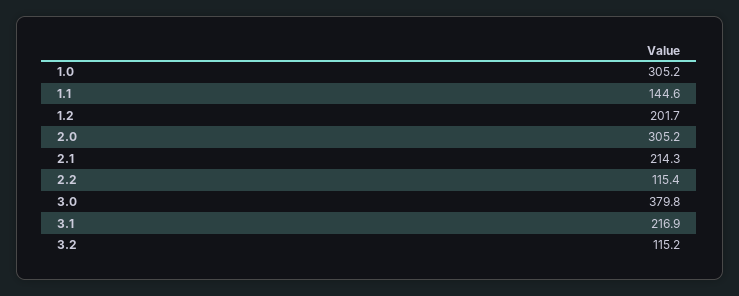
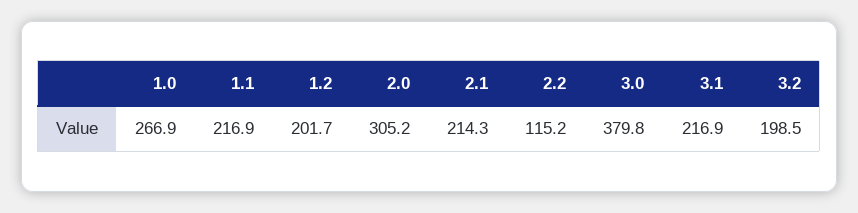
1.0: 305.2 -> 266.9
1.1: 144.6 -> 216.9
2.2: 115.4 -> 115.2
3.2: 115.2 -> 198.5

